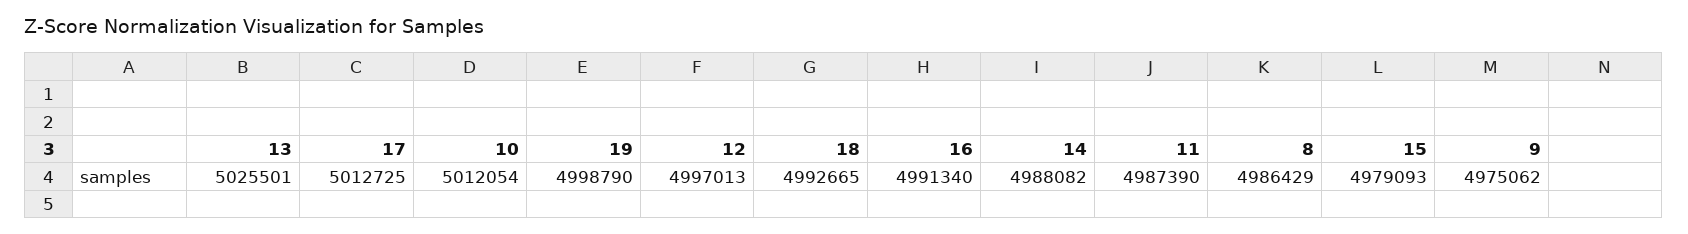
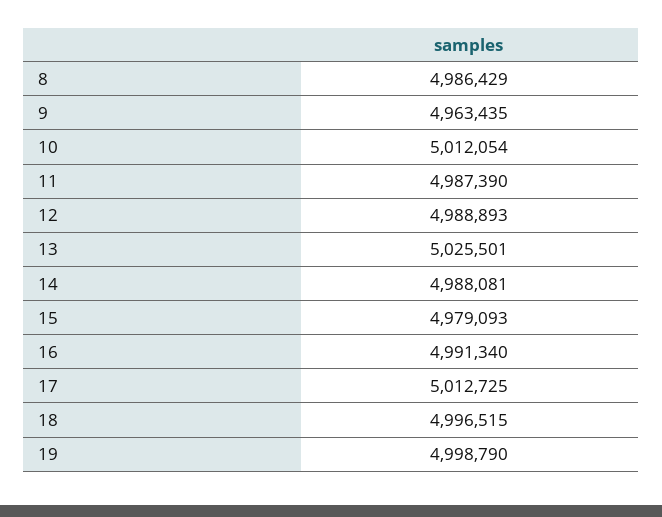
12: 4997013 -> 4988893
18: 4992665 -> 4996515
14: 4988082 -> 4988081
9: 4975062 -> 4963435

